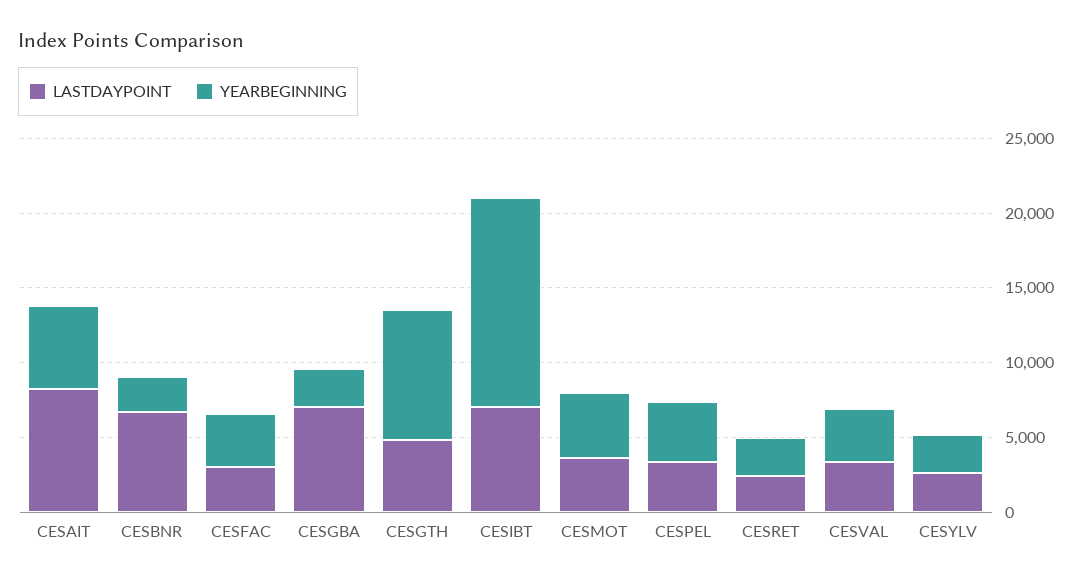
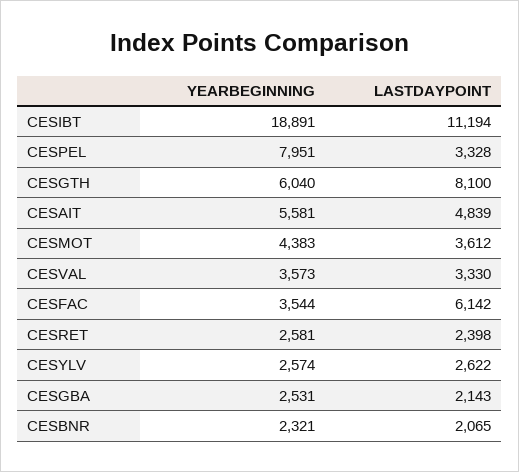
LASTDAYPOINT, CESAIT: 8000 -> 4839
LASTDAYPOINT, CESBNR: 7000 -> 2065
LASTDAYPOINT, CESFAC: 3000 -> 6142
LASTDAYPOINT, CESGBA: 7000 -> 2143
LASTDAYPOINT, CESGTH: 5000 -> 8100
YEARBEGINNING, CESGTH: 9000 -> 6040
LASTDAYPOINT, CESIBT: 7000 -> 11194
YEARBEGINNING, CESIBT: 14000 -> 18891
YEARBEGINNING, CESPEL: 4000 -> 7951

